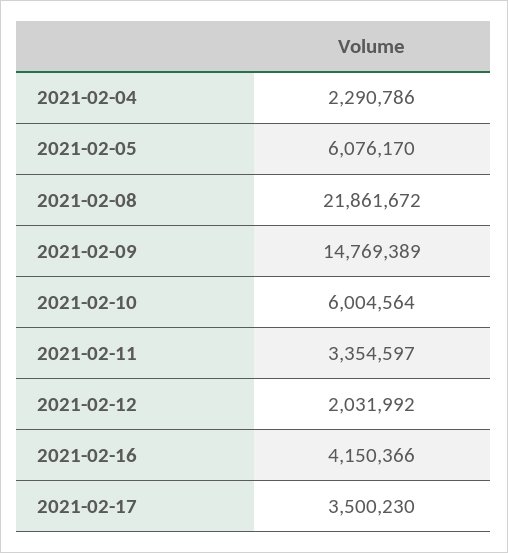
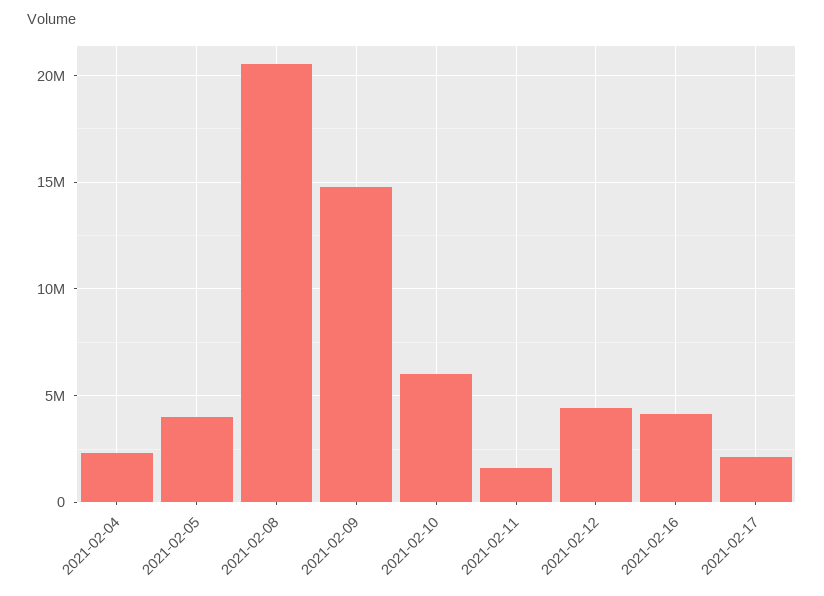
2021-02-05: 6076170 -> 4000000
2021-02-08: 21861672 -> 20500000
2021-02-11: 3354597 -> 1500000
2021-02-12: 2031992 -> 4500000
2021-02-17: 3500230 -> 2000000

